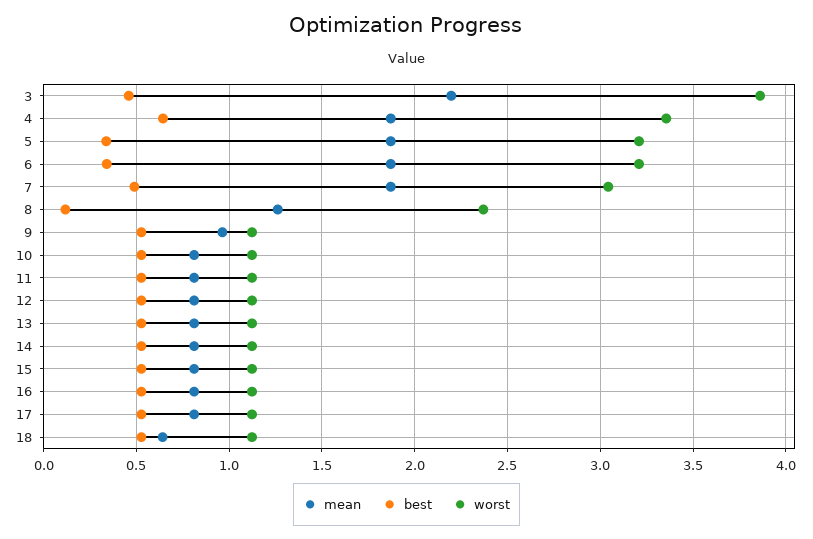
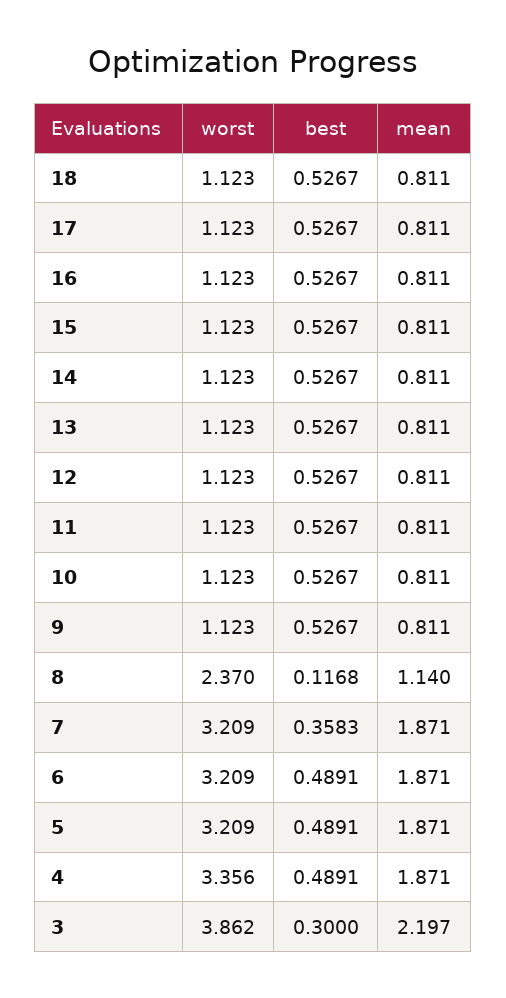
best, 3: 0.45 -> 0.3
best, 4: 0.65 -> 0.4891
best, 5: 0.35 -> 0.4891
best, 6: 0.35 -> 0.4891
best, 7: 0.5 -> 0.3583
worst, 7: 3.05 -> 3.209
mean, 8: 1.25 -> 1.14
mean, 9: 0.95 -> 0.811
mean, 18: 0.65 -> 0.811

